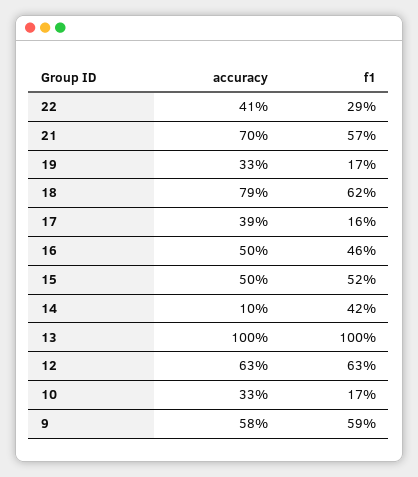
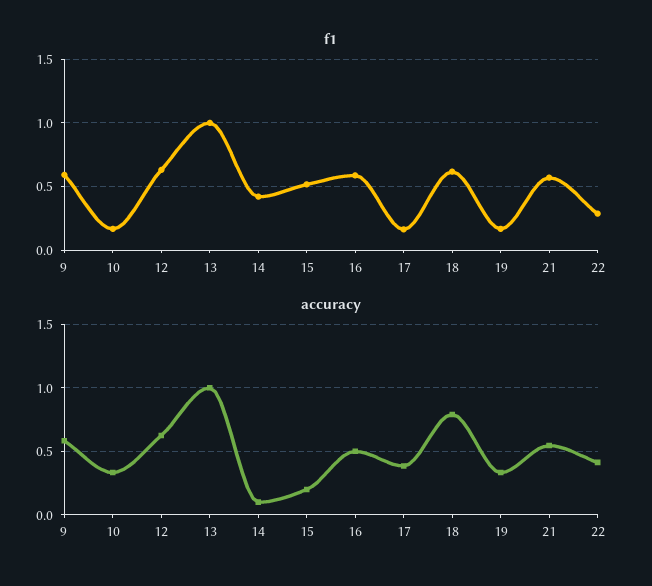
accuracy, 21: 0.7 -> 0.55
f1, 16: 0.46 -> 0.6
accuracy, 15: 0.5 -> 0.2

